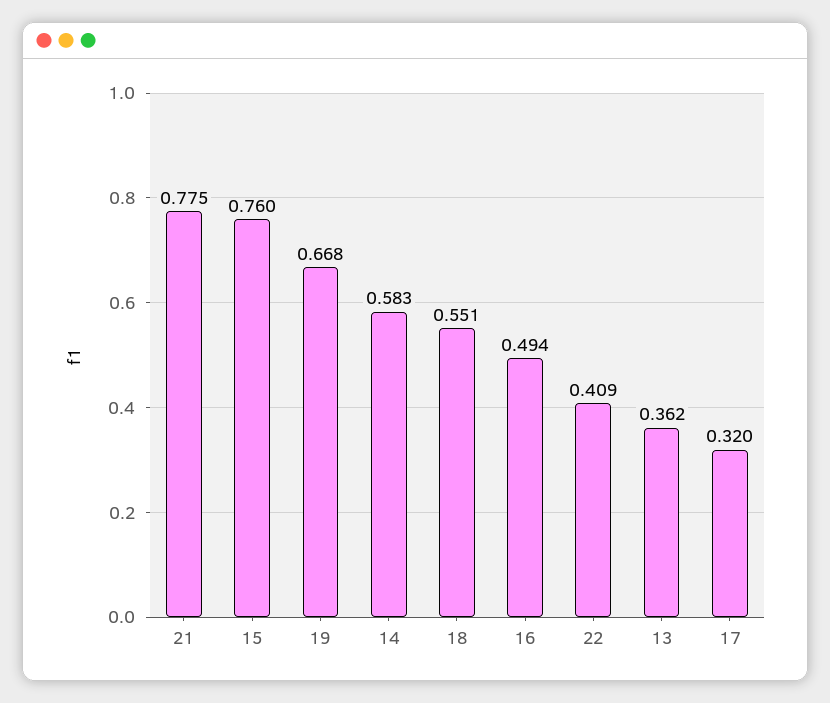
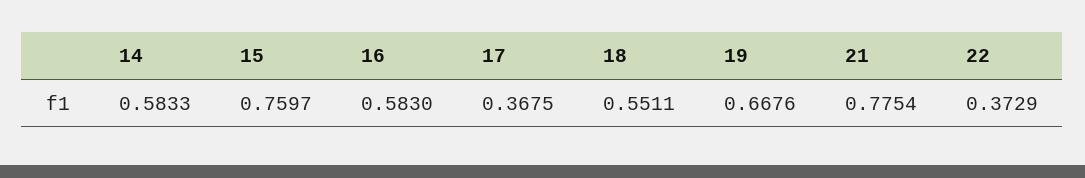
16: 0.494 -> 0.583
22: 0.409 -> 0.3729
13: 0.362 -> none
17: 0.32 -> 0.3675

